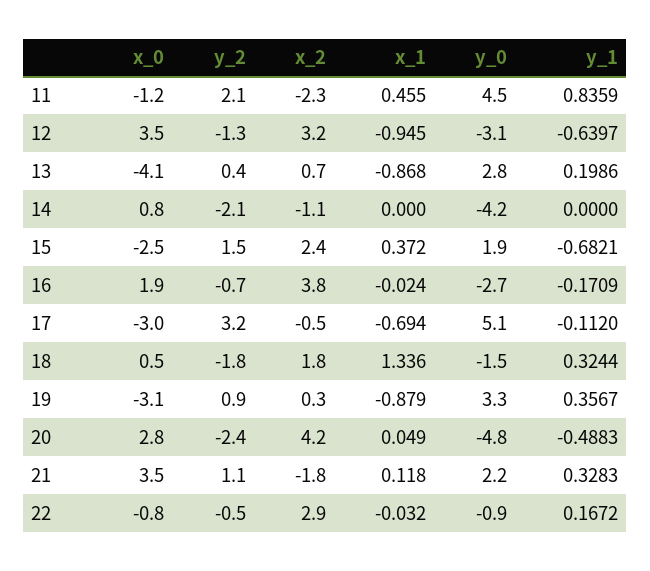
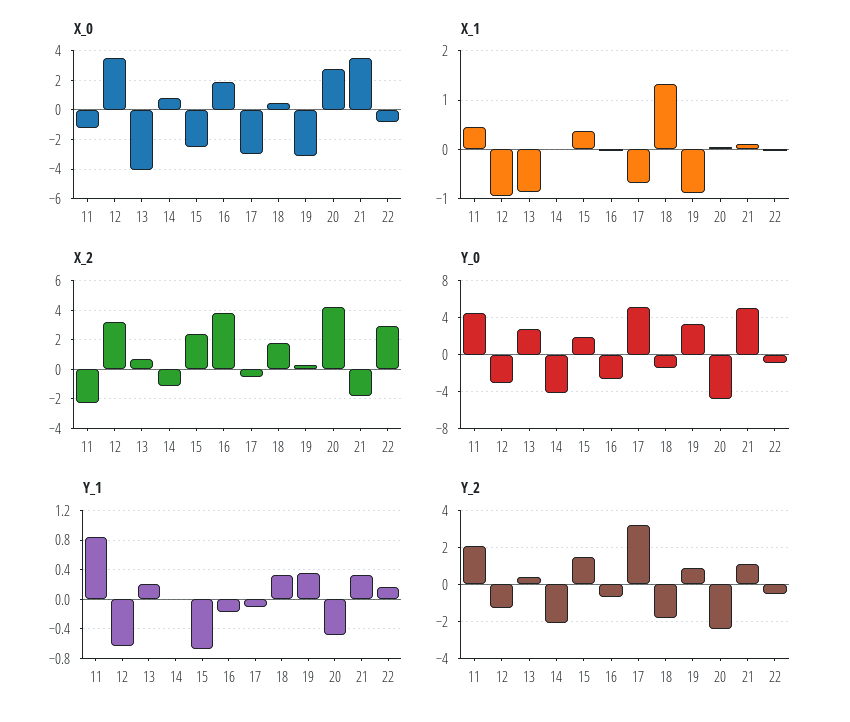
y_0, 21: 2.2 -> 5

